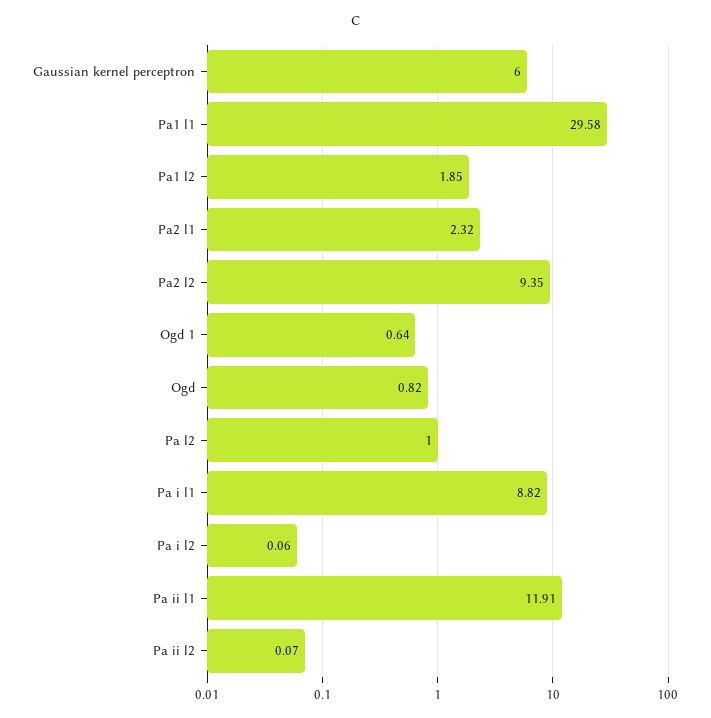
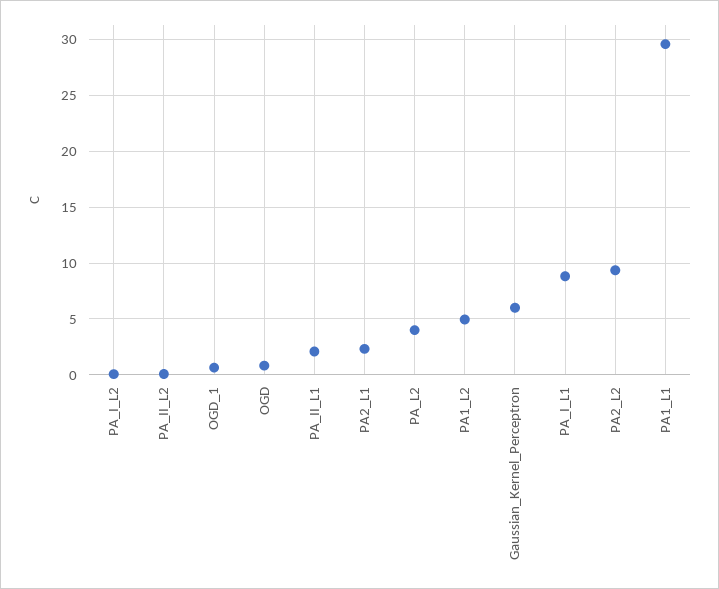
Pa1 l2: 1.85 -> 5
Pa l2: 1 -> 4
Pa ii l1: 11.91 -> 2

